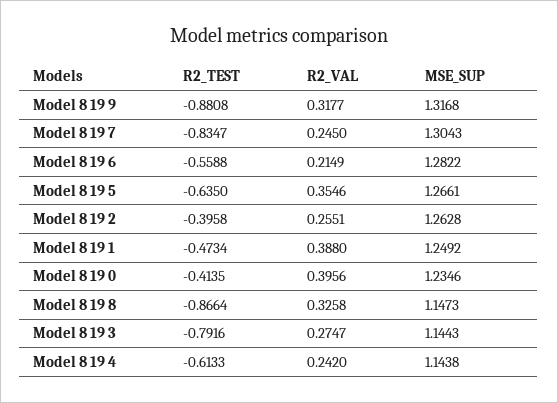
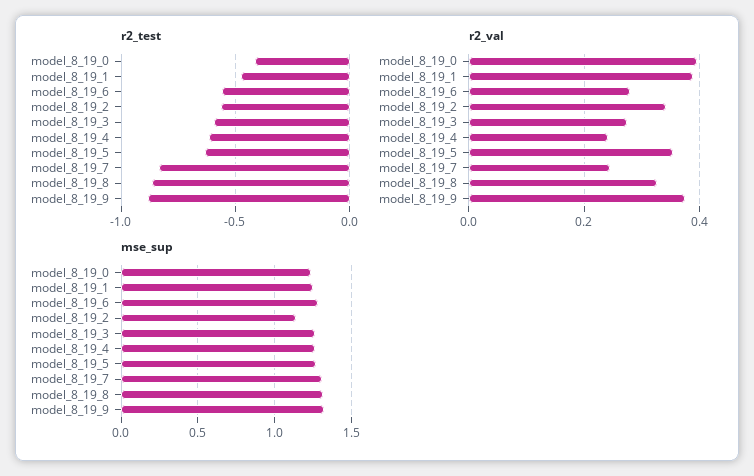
R2_VAL, Model 8 19 9: 0.3177 -> 0.38
R2_VAL, Model 8 19 6: 0.2149 -> 0.28
R2_TEST, Model 8 19 2: -0.3958 -> -0.55
R2_VAL, Model 8 19 2: 0.2551 -> 0.34
MSE_SUP, Model 8 19 2: 1.2628 -> 1.15
MSE_SUP, Model 8 19 8: 1.1473 -> 1.3
R2_TEST, Model 8 19 3: -0.7916 -> -0.6
MSE_SUP, Model 8 19 3: 1.1443 -> 1.25
MSE_SUP, Model 8 19 4: 1.1438 -> 1.25

